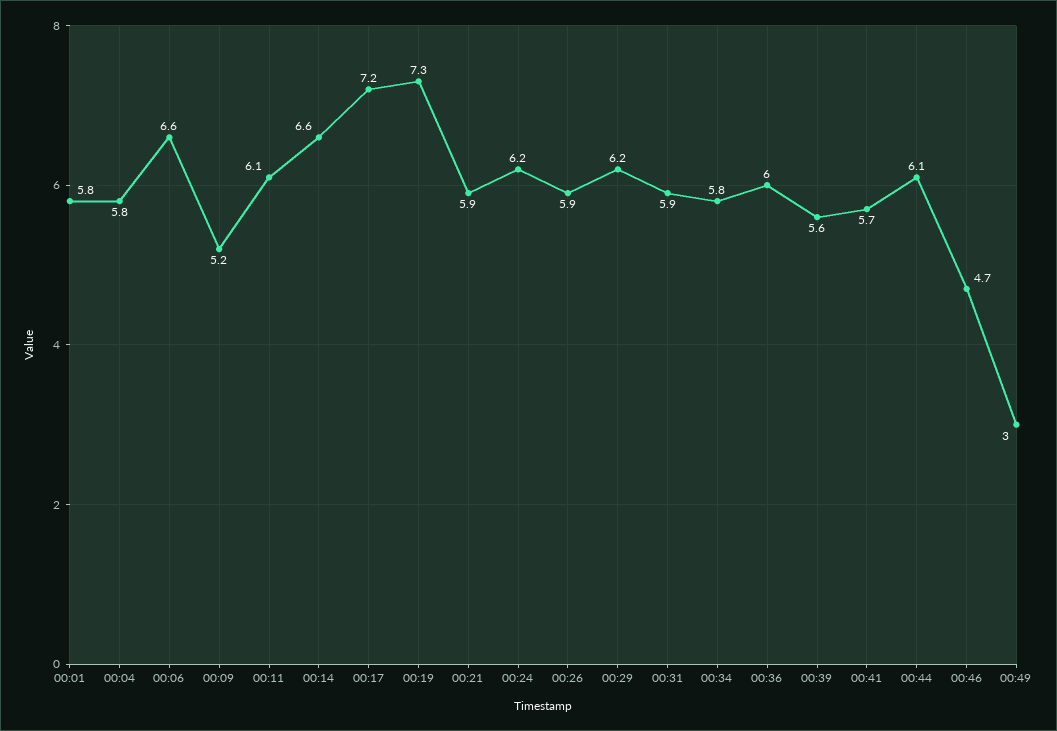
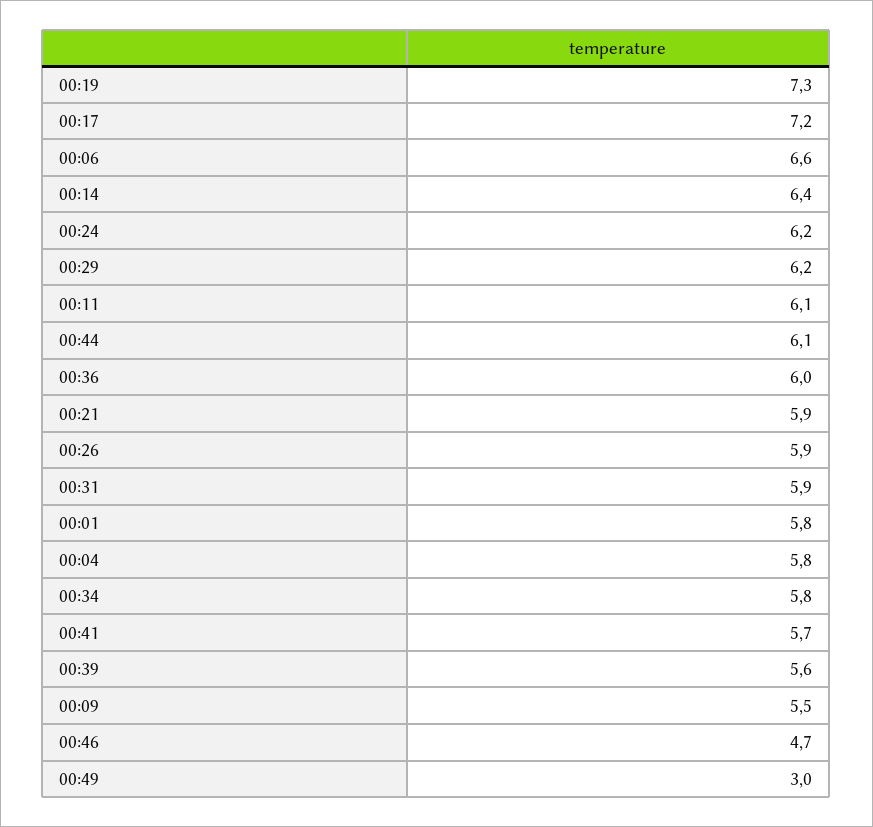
00:09: 5.2 -> 5.5
00:14: 6.6 -> 6.4

